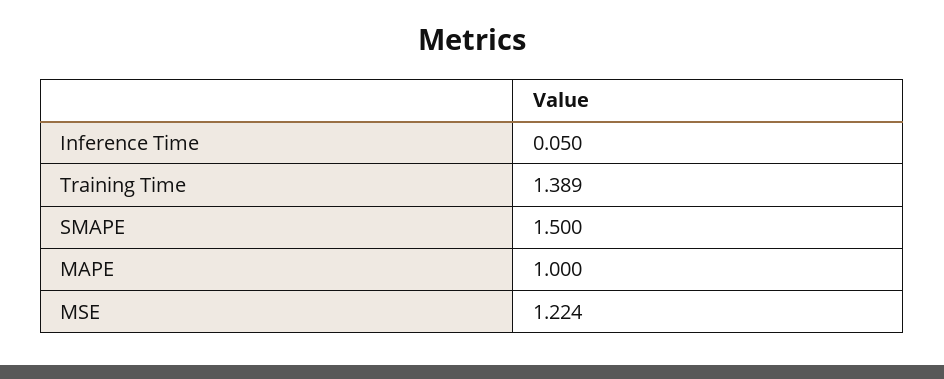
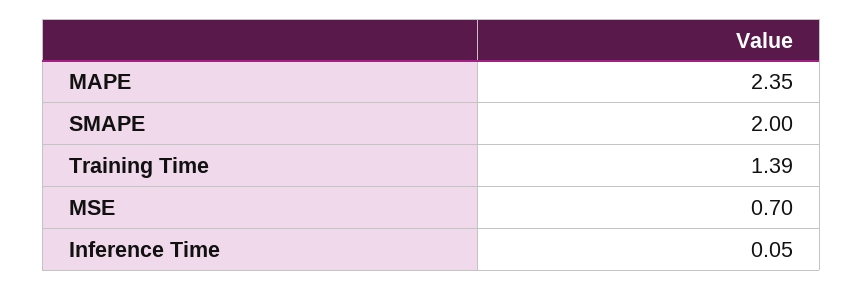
SMAPE: 1.5 -> 2
MAPE: 1 -> 2.35
MSE: 1.224 -> 0.7

